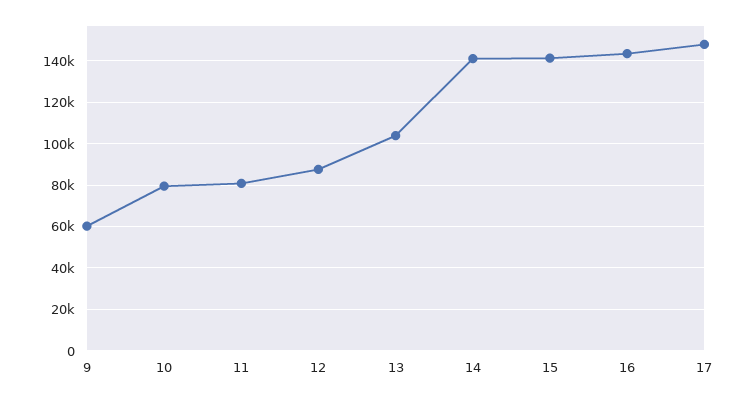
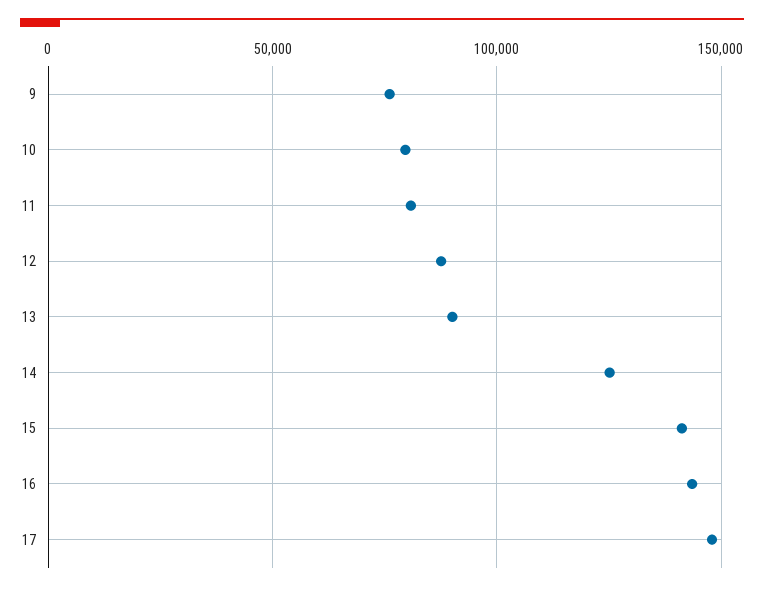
9: 60000 -> 75000
13: 105000 -> 90000
14: 140000 -> 125000

